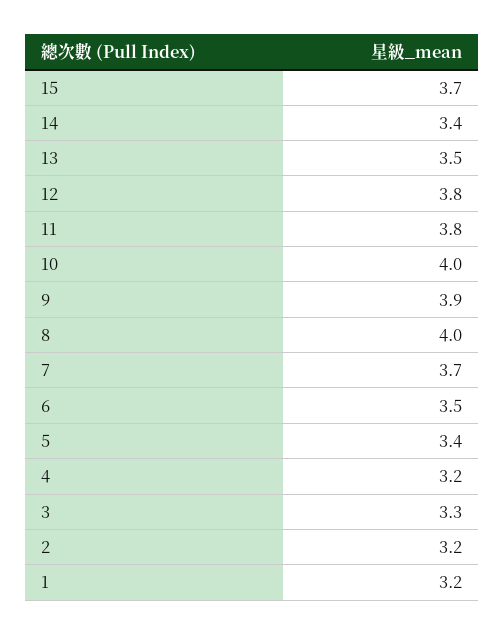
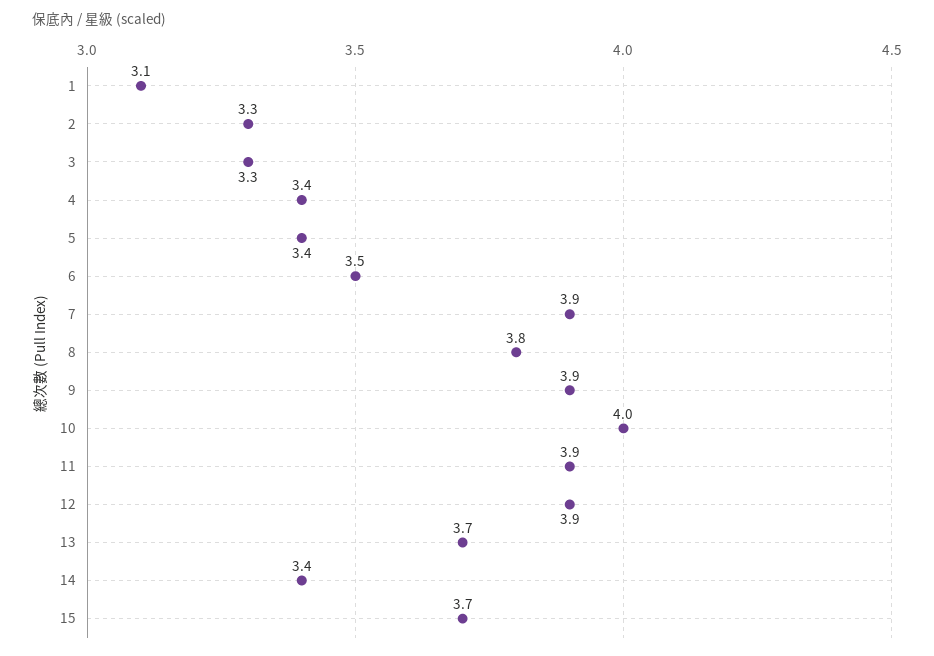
13: 3.5 -> 3.7
12: 3.8 -> 3.9
11: 3.8 -> 3.9
8: 4 -> 3.8
7: 3.7 -> 3.9
4: 3.2 -> 3.4
2: 3.2 -> 3.3
1: 3.2 -> 3.1

